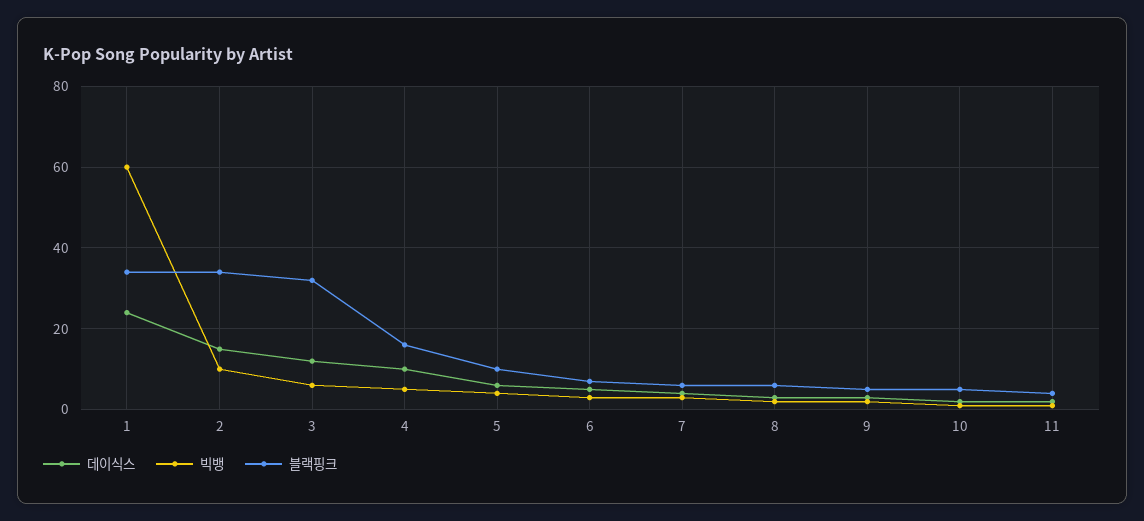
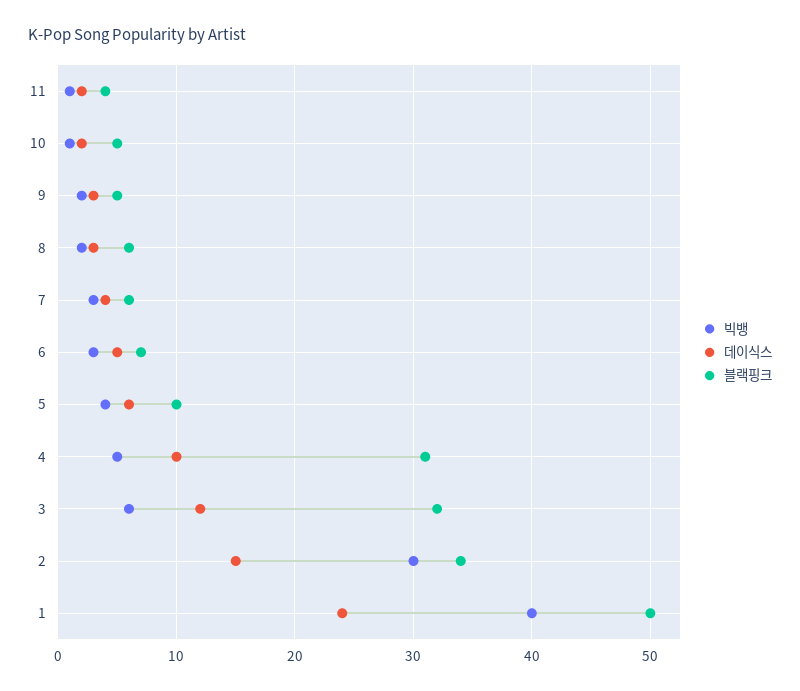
빅뱅, 1: 60 -> 40
블랙핑크, 1: 35 -> 50
빅뱅, 2: 10 -> 30
블랙핑크, 4: 15 -> 31

